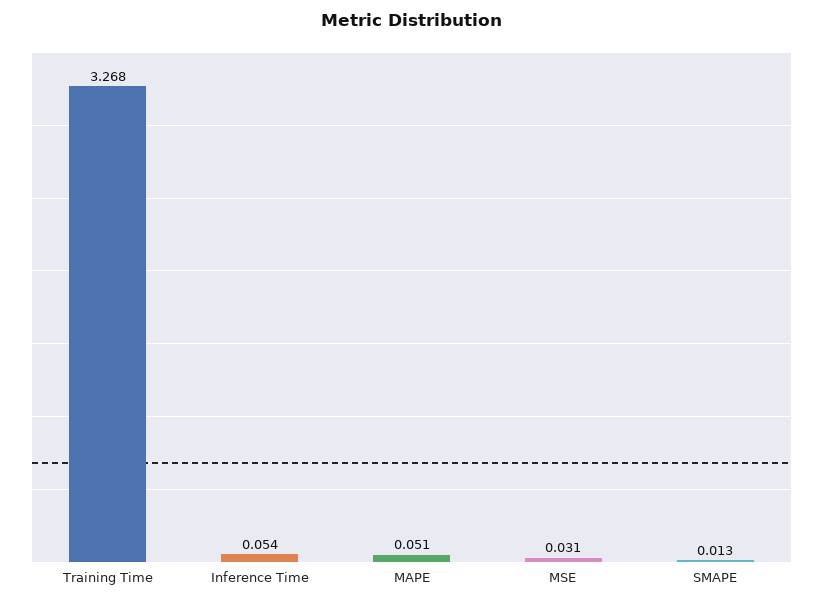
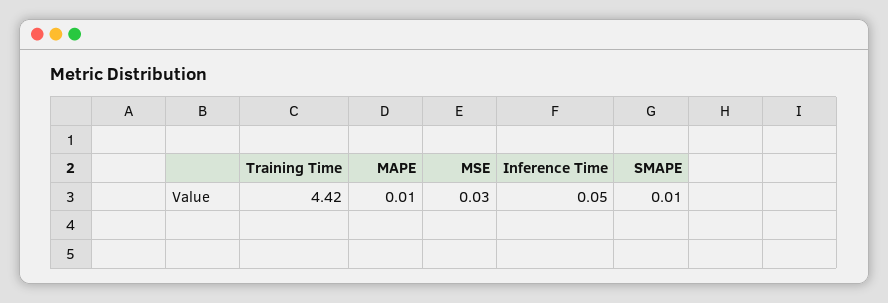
Training Time: 3.268 -> 4.42
MAPE: 0.051 -> 0.01

